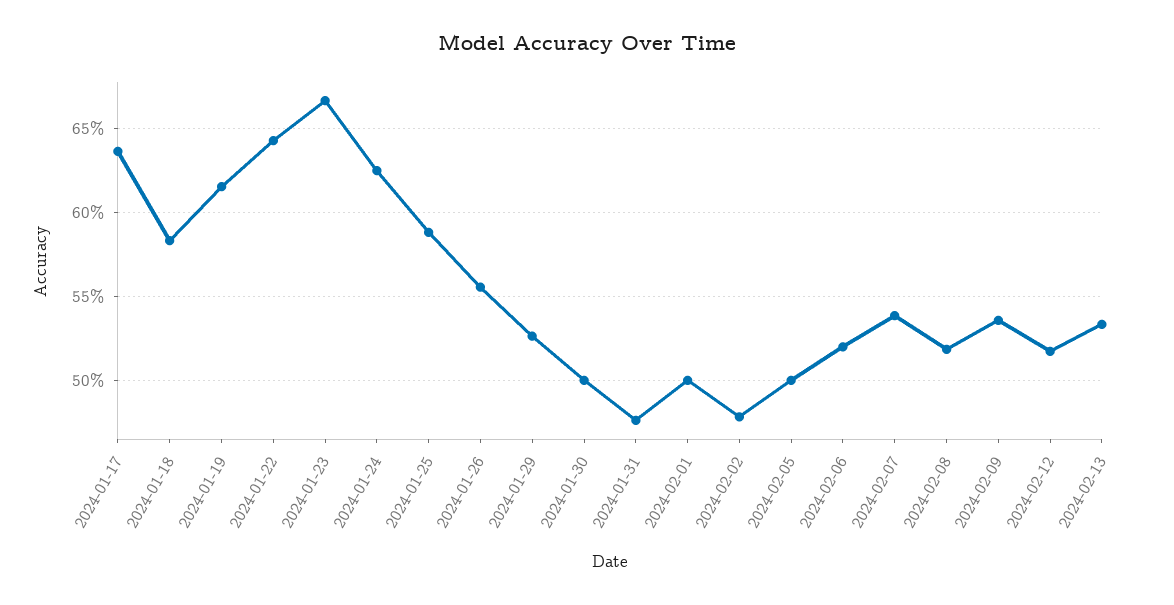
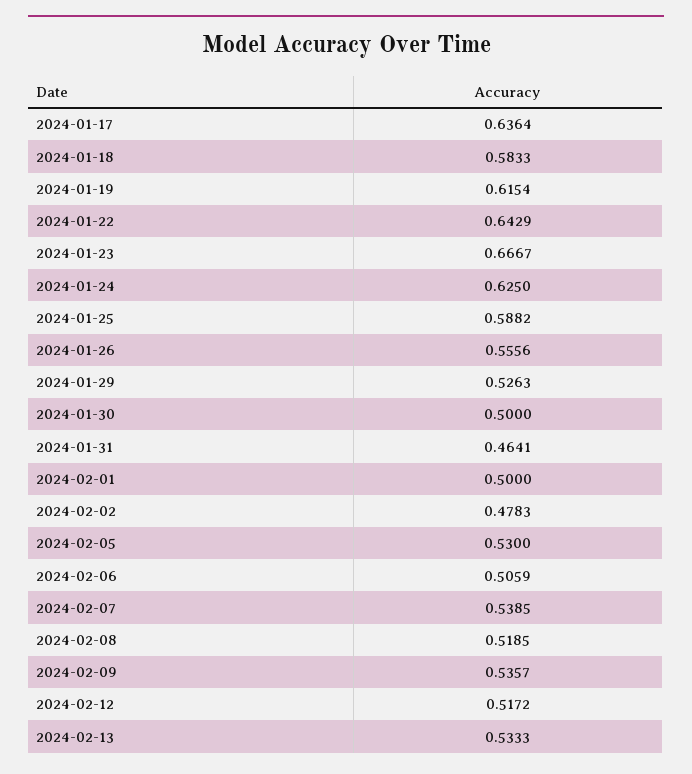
2024-01-31: 0.475 -> 0.4641
2024-02-05: 0.5 -> 0.53
2024-02-06: 0.52 -> 0.5059

